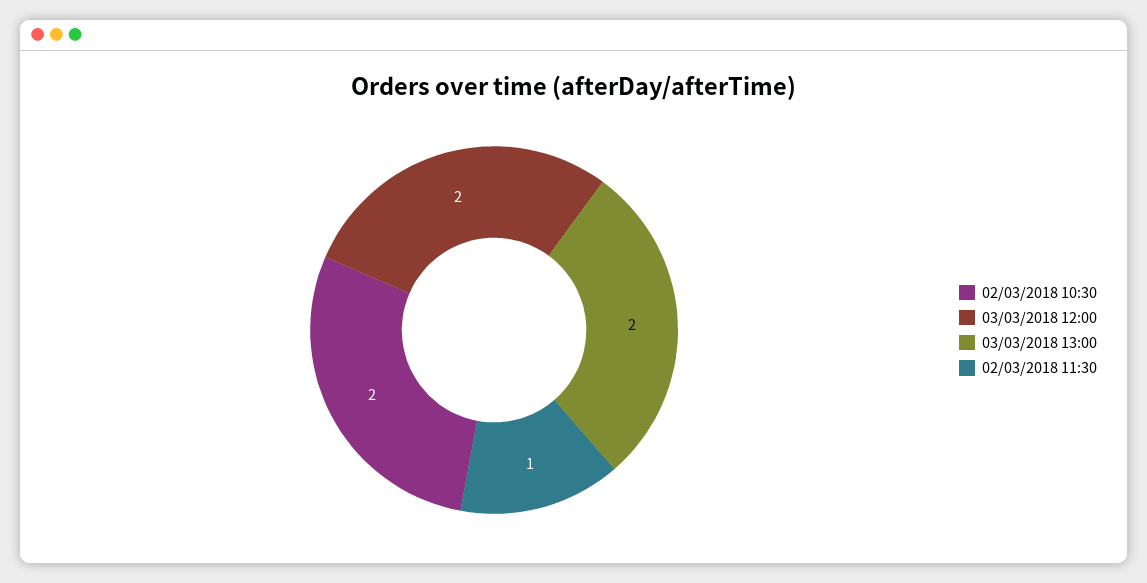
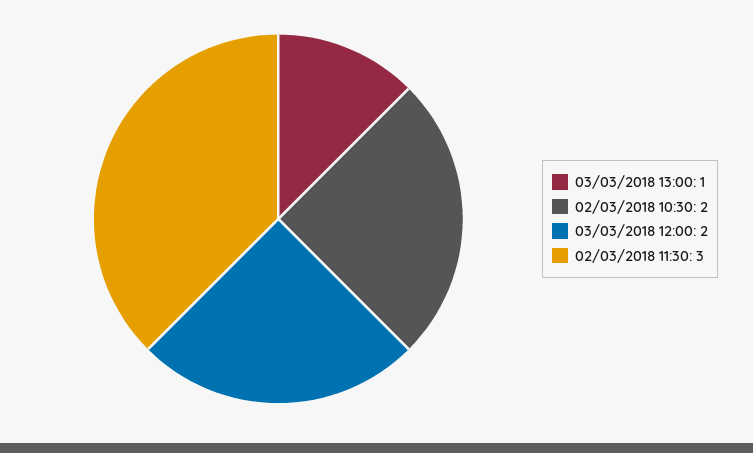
03/03/2018 13:00: 2 -> 1
02/03/2018 11:30: 1 -> 3

